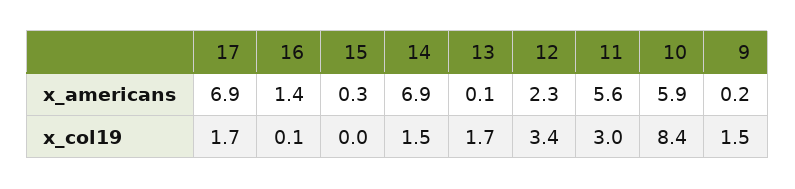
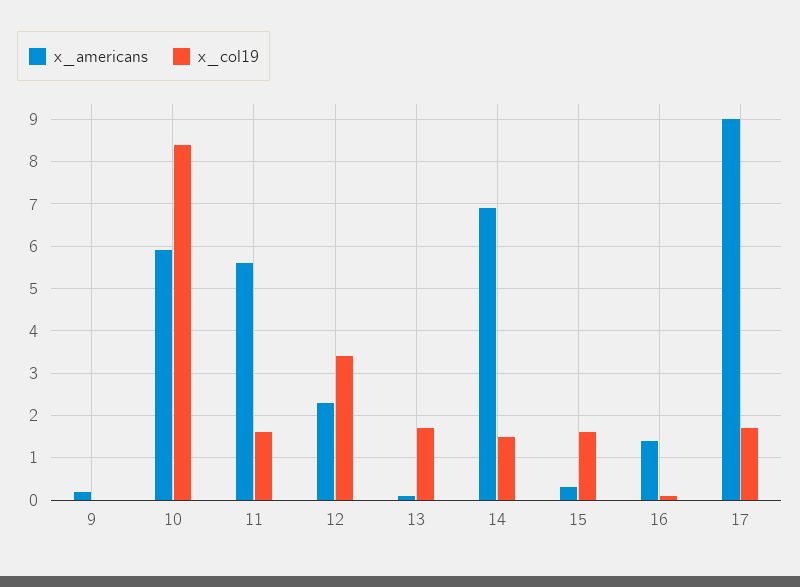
x_americans, 17: 6.9 -> 9
x_col19, 15: 0 -> 1.5
x_col19, 11: 3 -> 1.5
x_col19, 9: 1.5 -> 0

